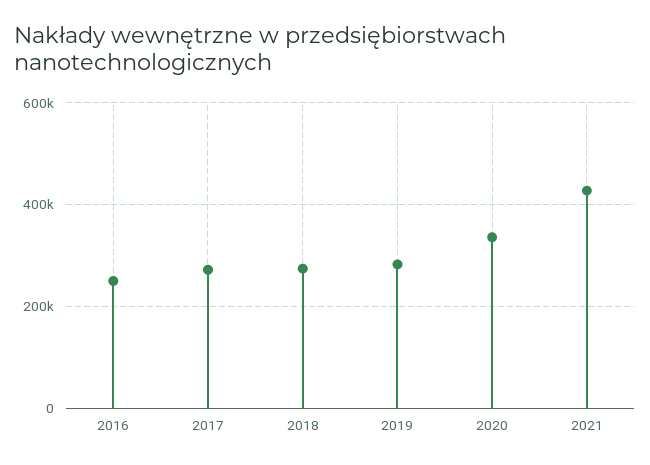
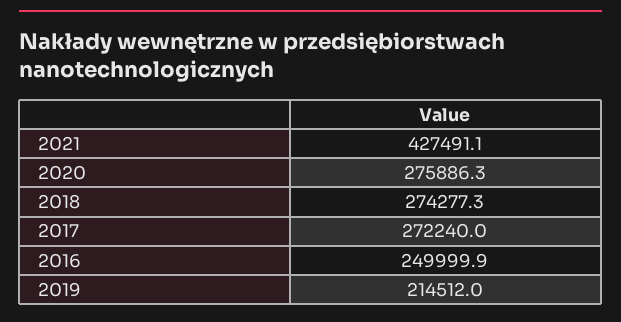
2019: 280000 -> 214512
2020: 340000 -> 275886.3

